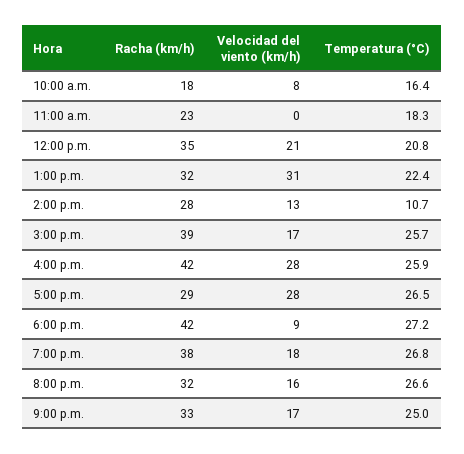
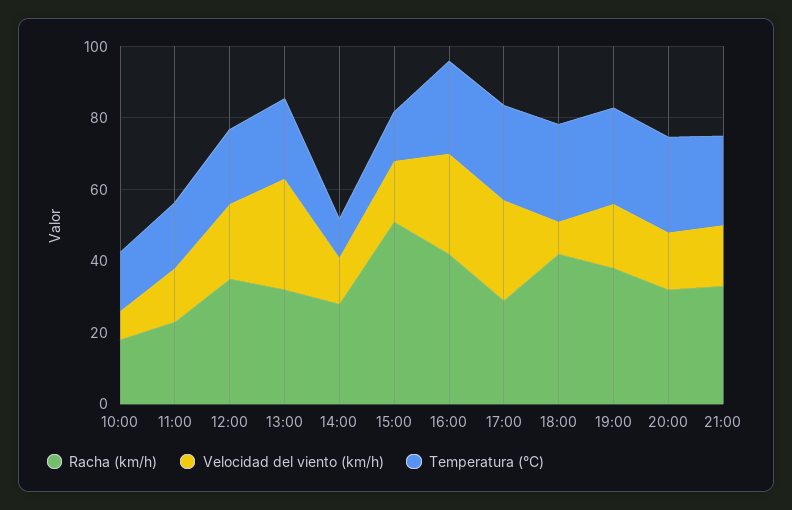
Velocidad del viento (km/h), 11:00 a.m.: 0 -> 15
Racha (km/h), 3:00 p.m.: 39 -> 50
Temperatura (°C), 3:00 p.m.: 25.7 -> 15

